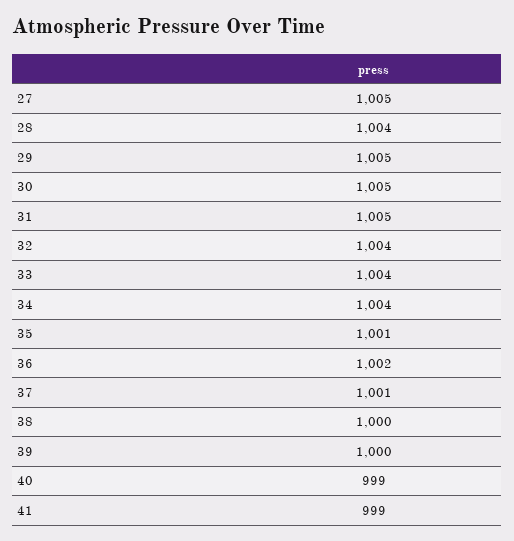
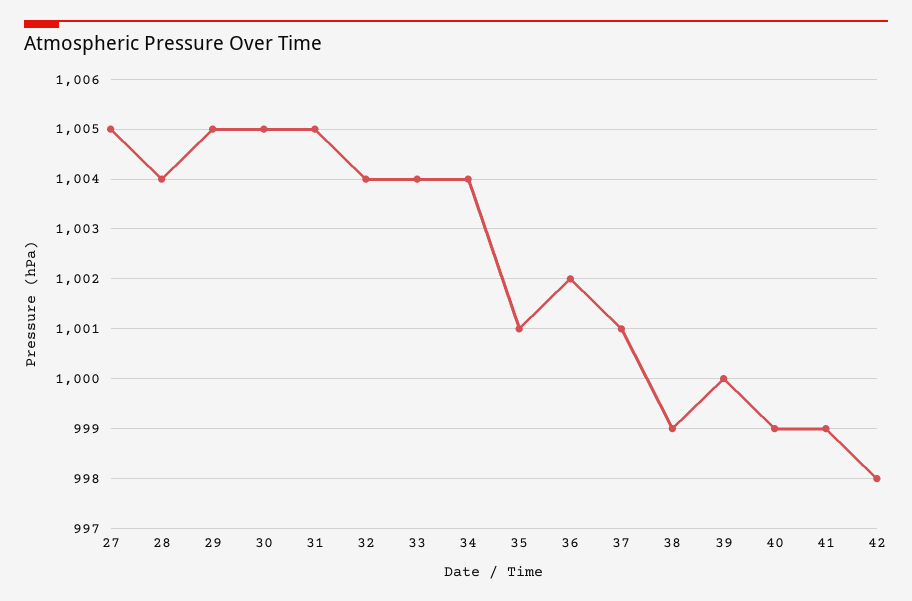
38: 1000 -> 999
42: none -> 998

